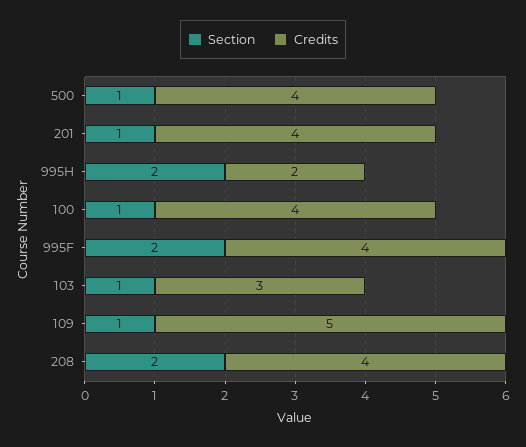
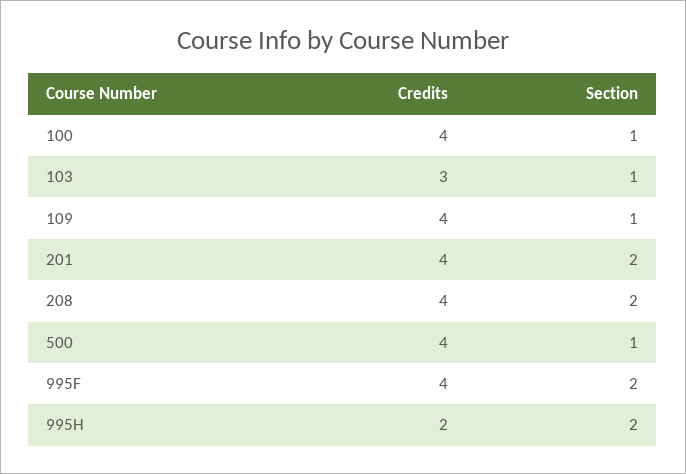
Section, 201: 1 -> 2
Credits, 109: 5 -> 4

